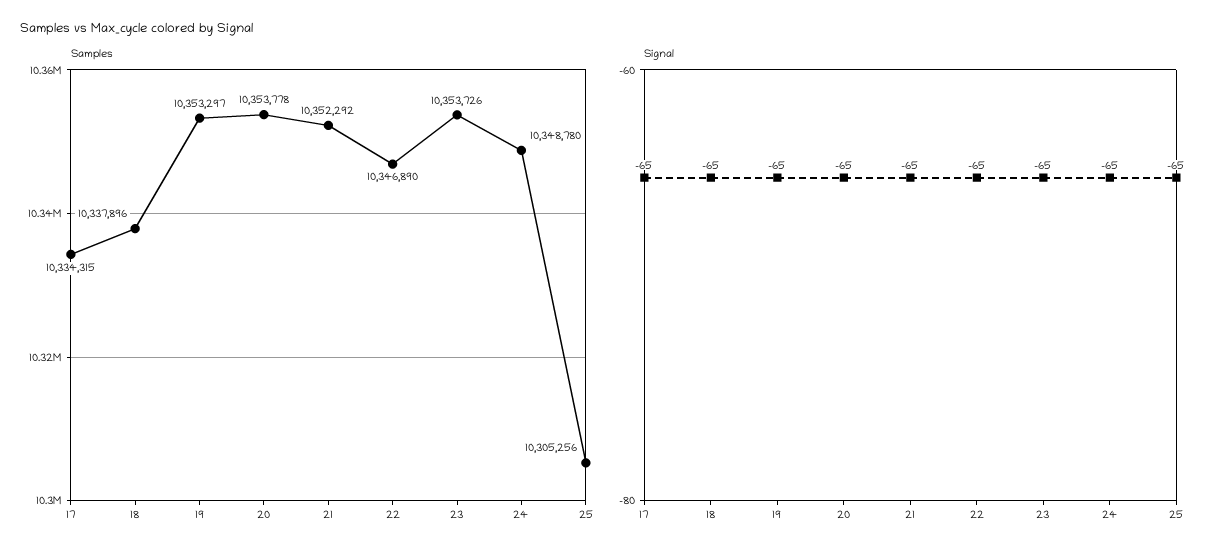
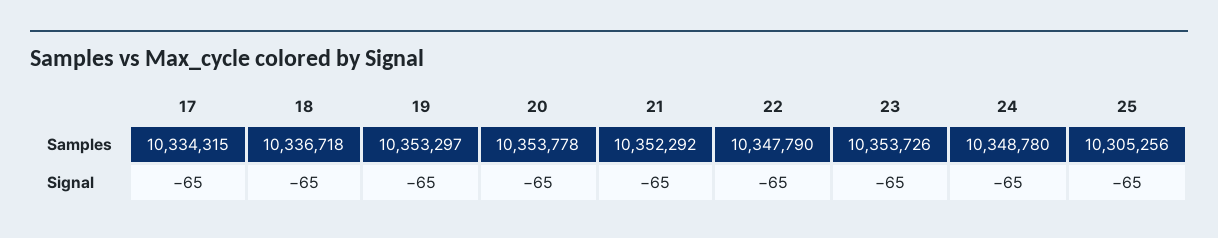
Samples, 18: 10337896 -> 10336718
Samples, 22: 10346890 -> 10347790

